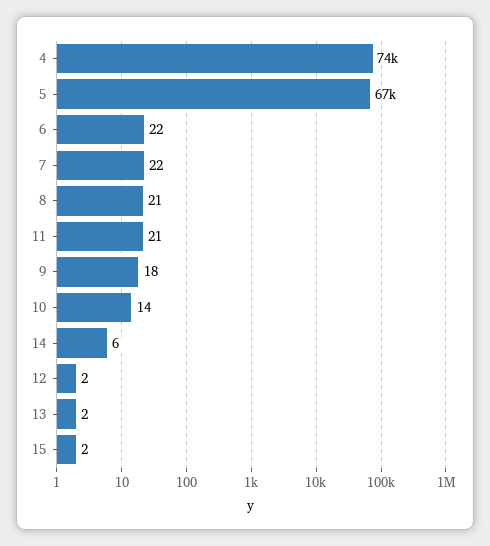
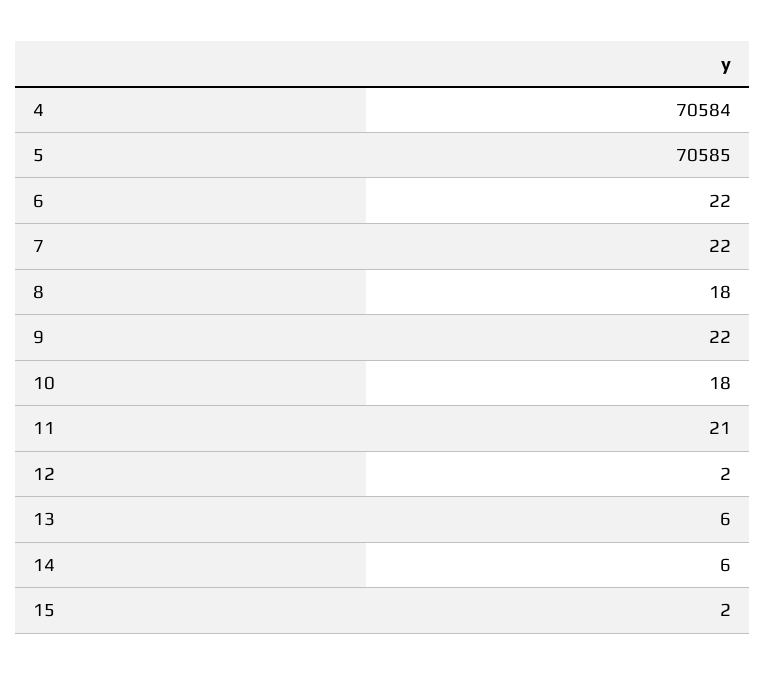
4: 74000 -> 70584
5: 67000 -> 70585
8: 21 -> 18
9: 18 -> 22
10: 14 -> 18
13: 2 -> 6

